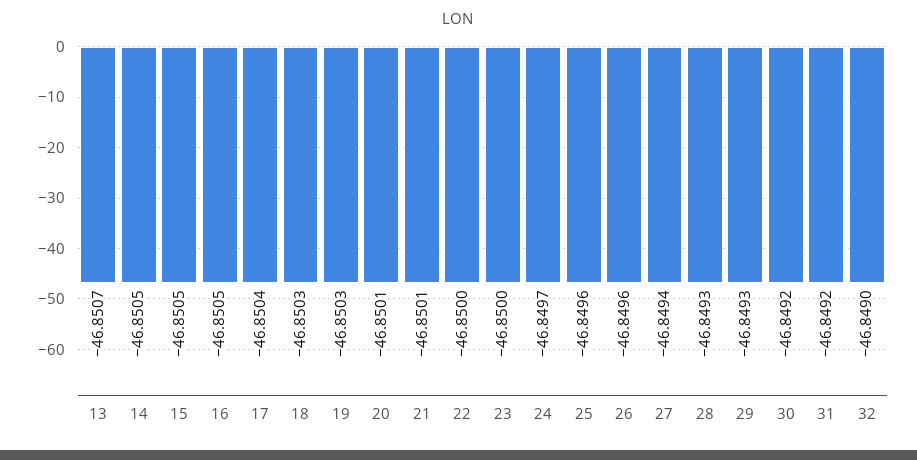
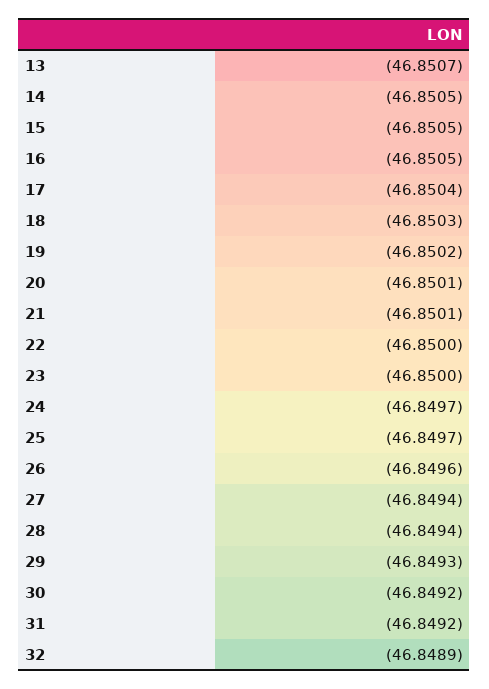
19: -46.8503 -> -46.8502
25: -46.8496 -> -46.8497
28: -46.8493 -> -46.8494
32: -46.849 -> -46.8489

